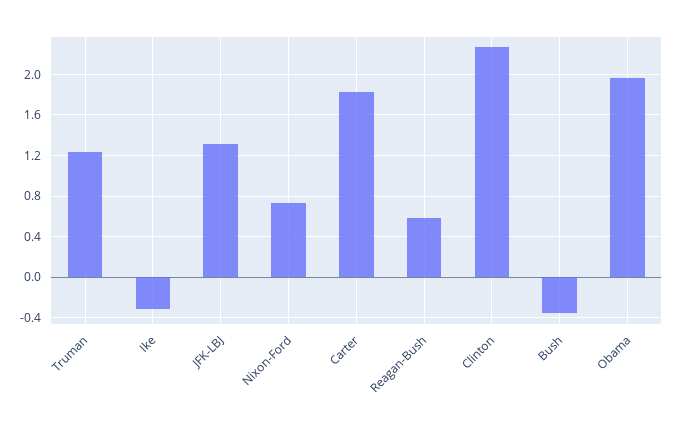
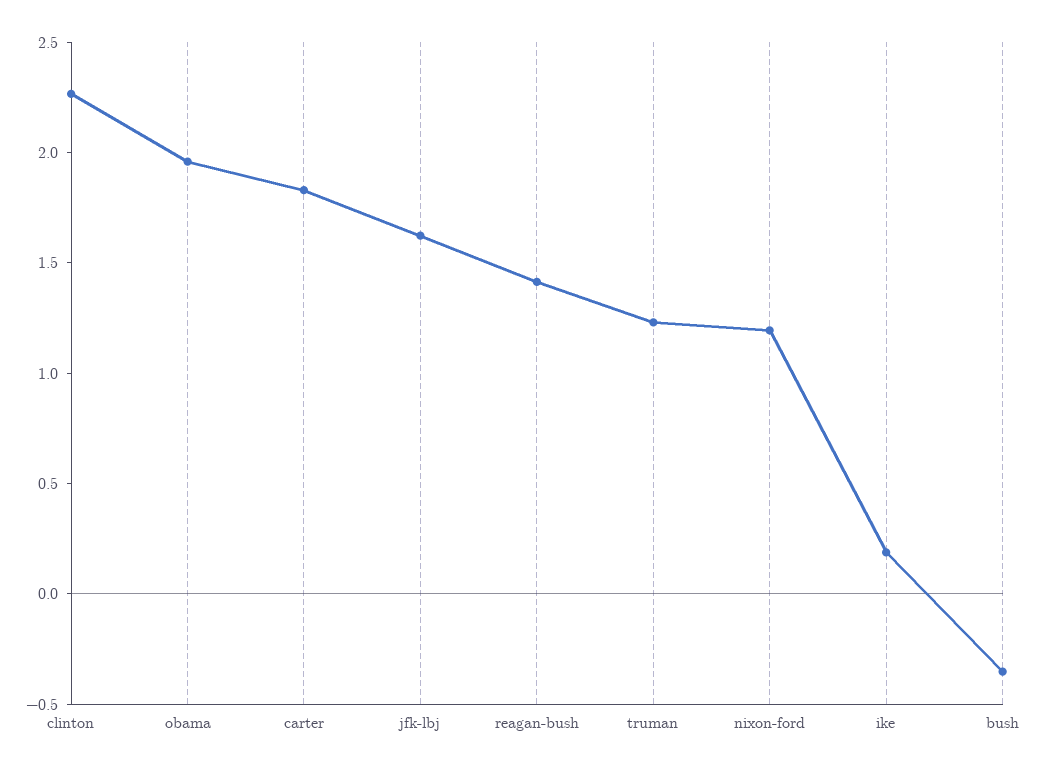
Ike: -0.3 -> 0.2
JFK-LBJ: 1.3 -> 1.6
Nixon-Ford: 0.7 -> 1.2
Reagan-Bush: 0.6 -> 1.4

